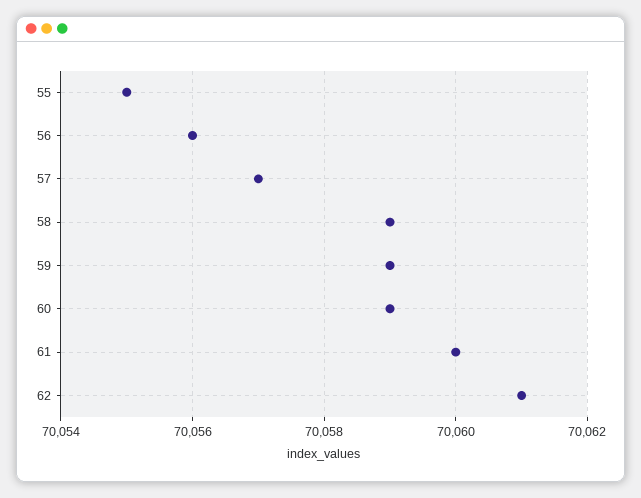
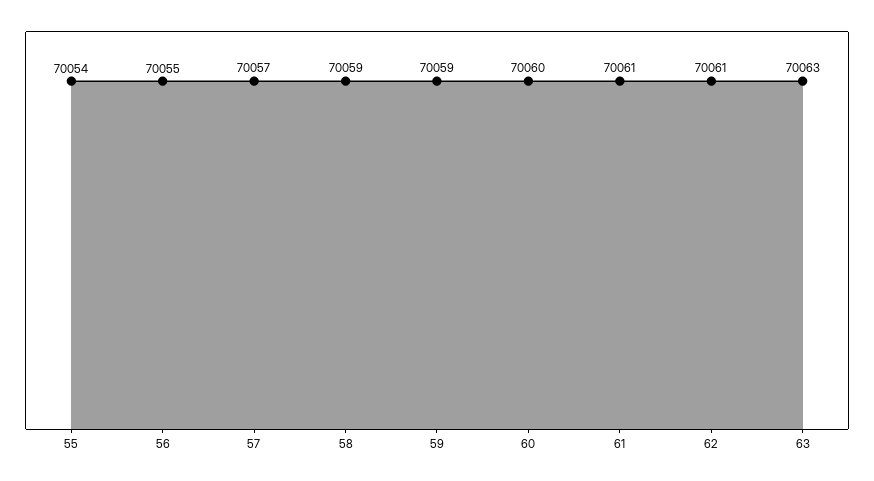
55: 70055 -> 70054
56: 70056 -> 70055
60: 70059 -> 70060
61: 70060 -> 70061
63: none -> 70063

